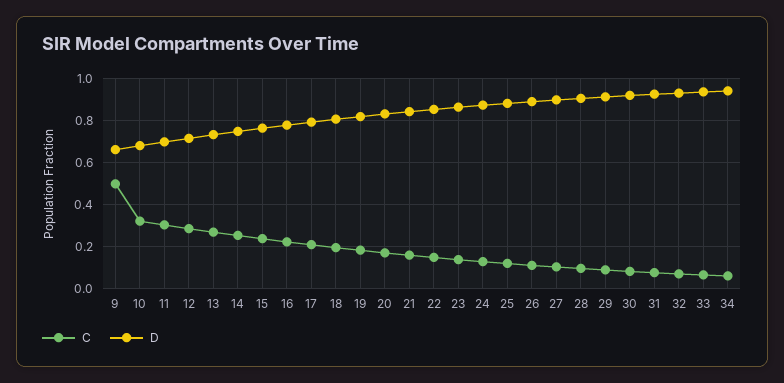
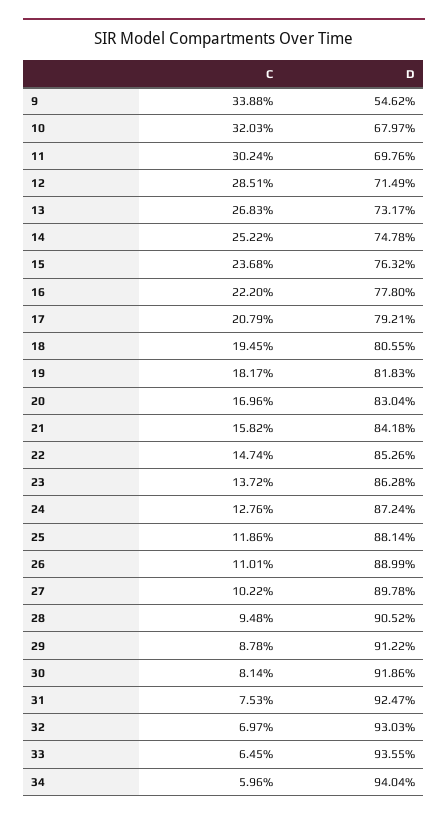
C, 9: 0.5 -> 0.3388
D, 9: 0.65 -> 0.5462

